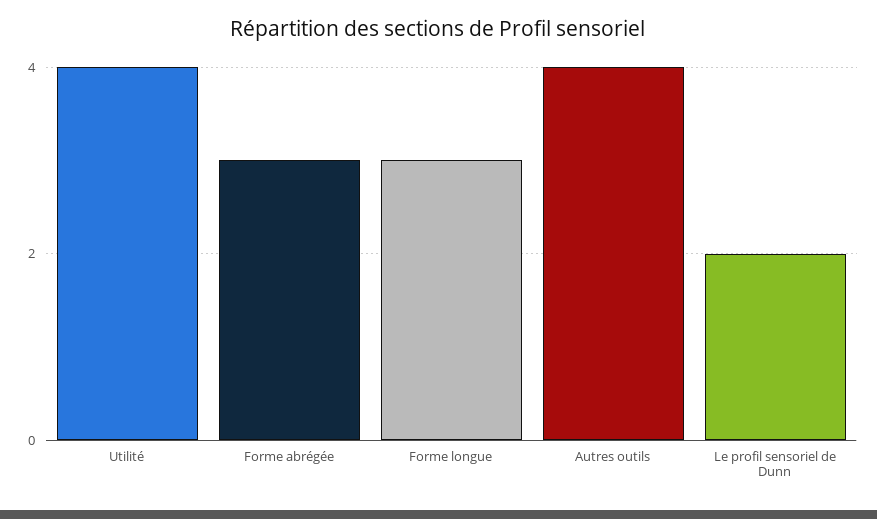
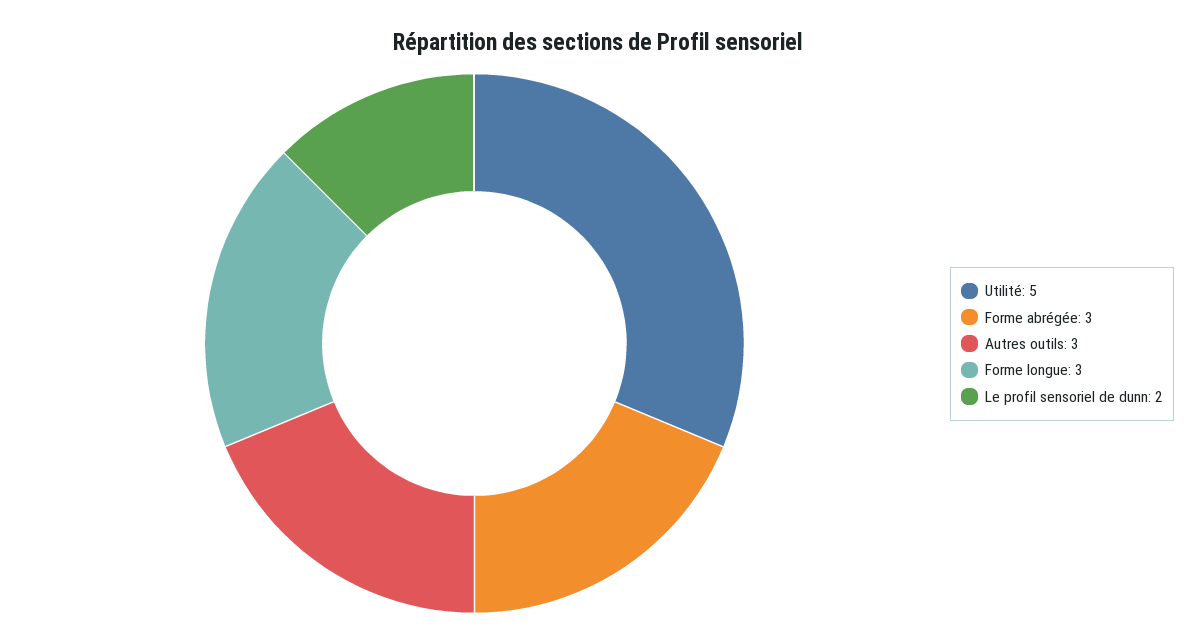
Utilité: 4 -> 5
Autres outils: 4 -> 3

